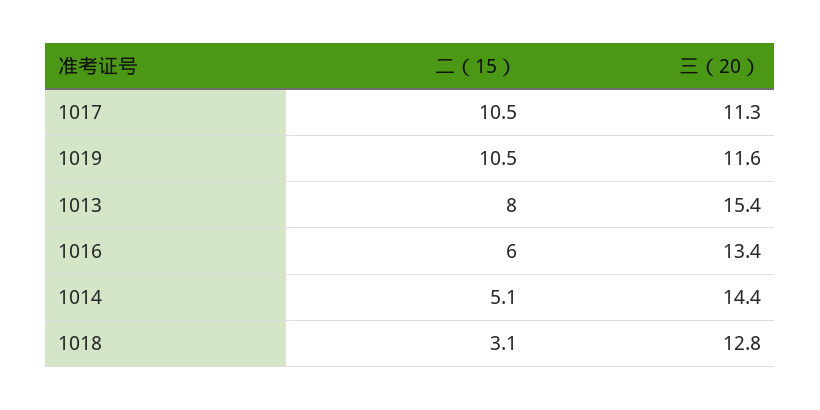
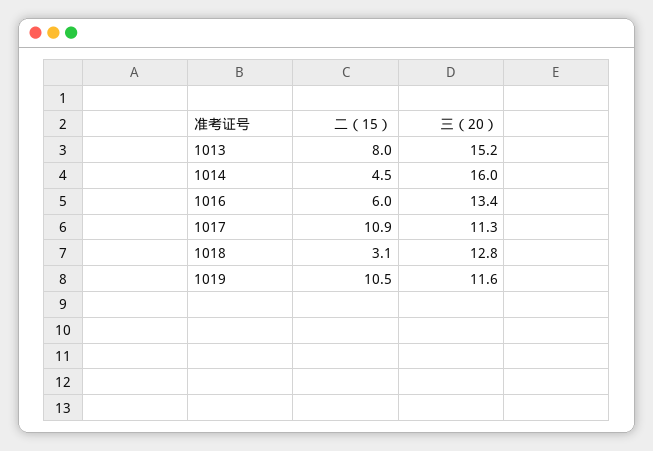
二（15）, 1017: 10.5 -> 10.9
三（20）, 1013: 15.4 -> 15.2
二（15）, 1014: 5.1 -> 4.5
三（20）, 1014: 14.4 -> 16

